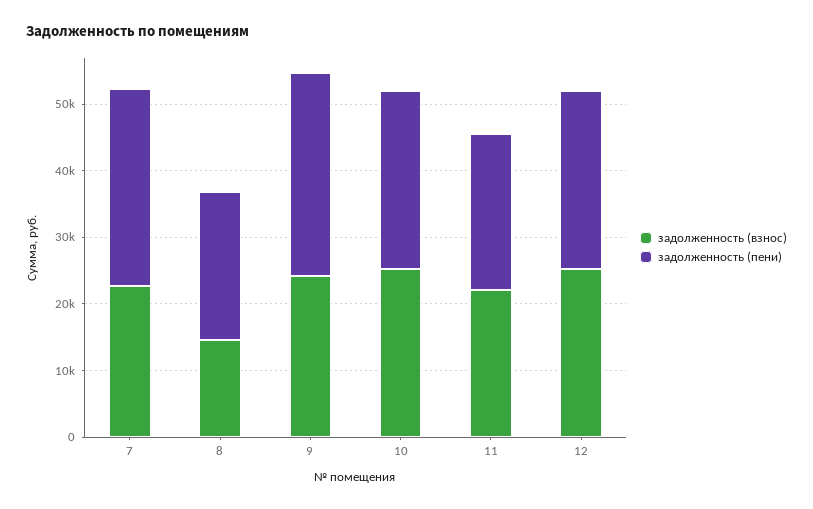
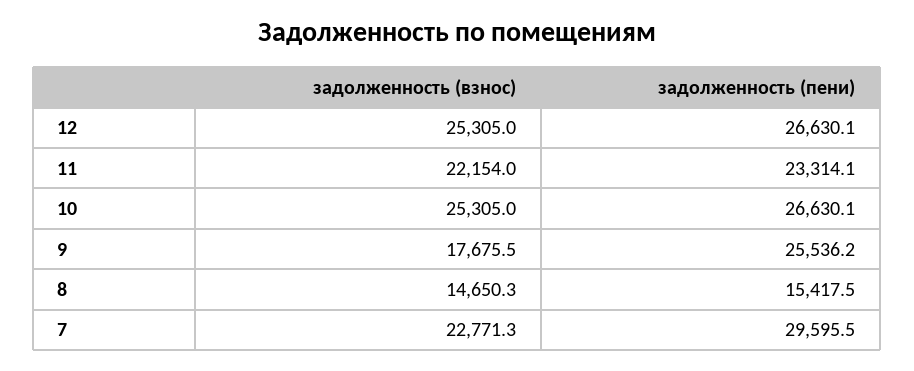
задолженность (пени), 8: 22000 -> 15417.5
задолженность (взнос), 9: 24000 -> 17675.5
задолженность (пени), 9: 30000 -> 25536.2

